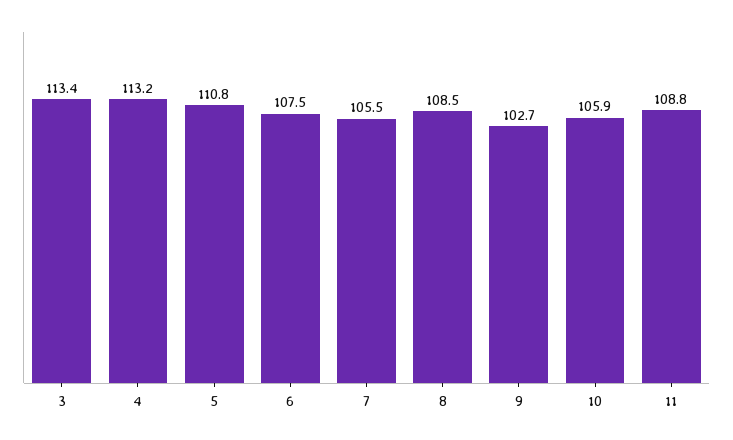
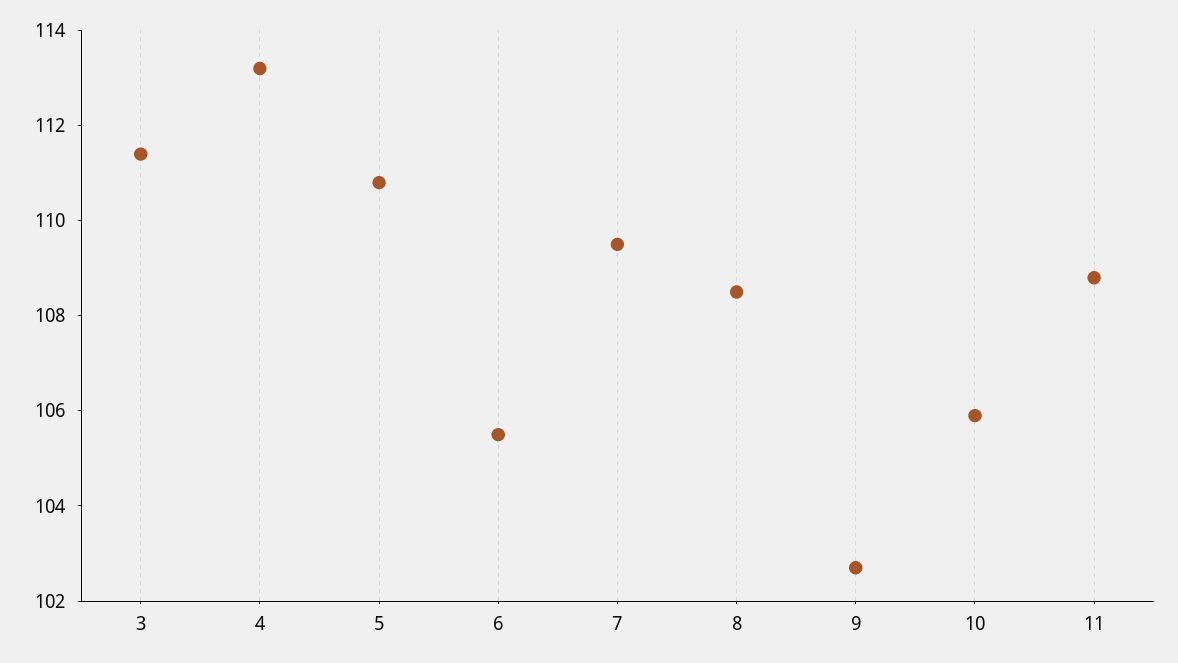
3: 113.4 -> 111.5
6: 107.5 -> 105.5
7: 105.5 -> 109.5

